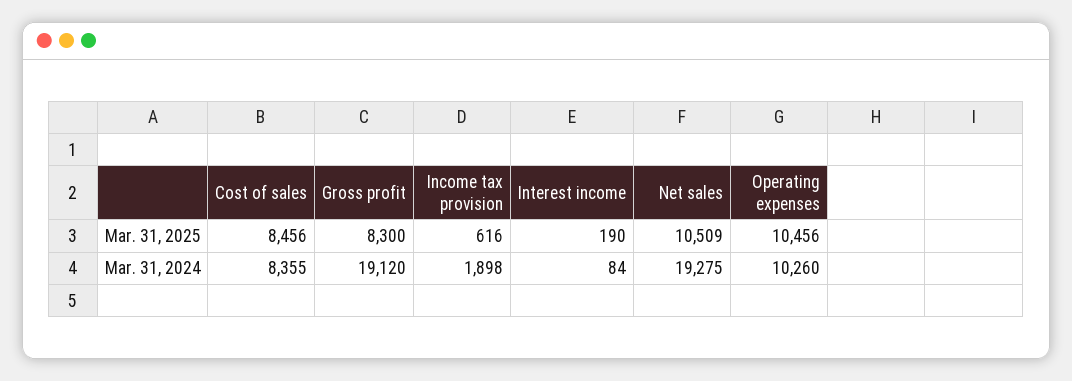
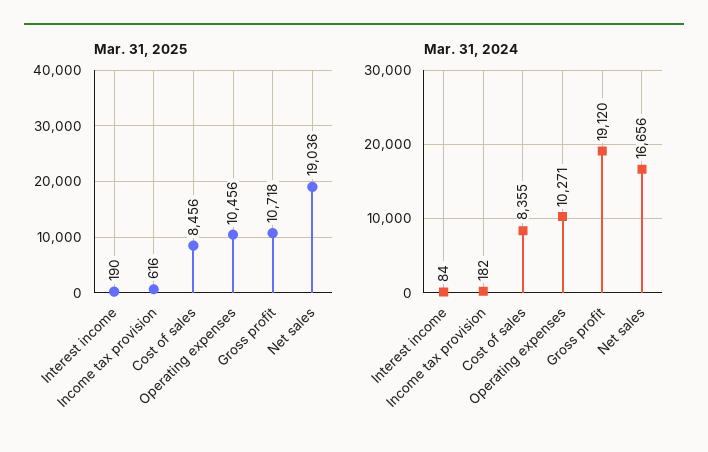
Mar. 31, 2025, Gross profit: 8300 -> 10718
Mar. 31, 2025, Net sales: 10509 -> 19036
Mar. 31, 2024, Income tax provision: 1898 -> 182
Mar. 31, 2024, Net sales: 19275 -> 16656
Mar. 31, 2024, Operating expenses: 10260 -> 10271

